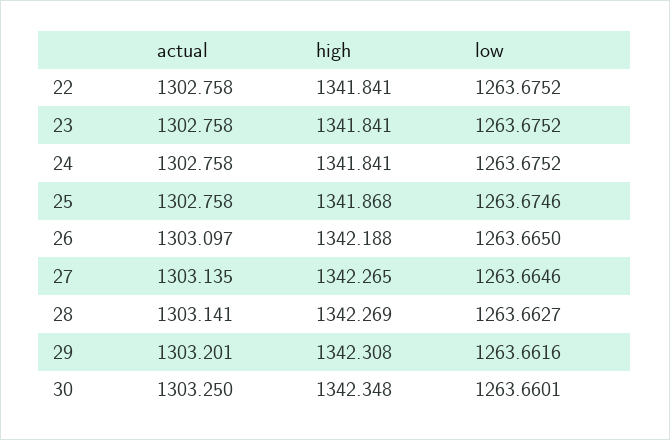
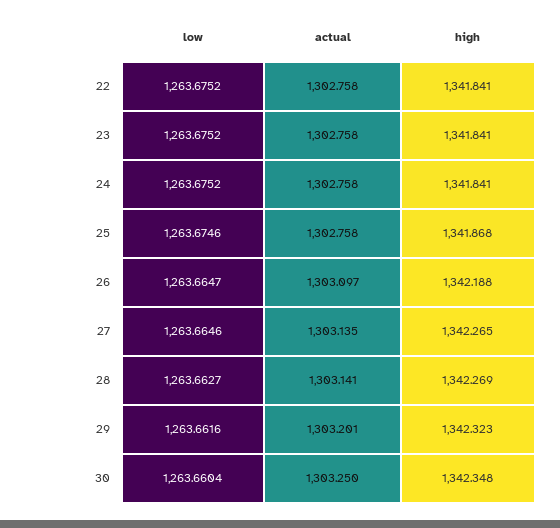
low, 26: 1263.665 -> 1263.6647
high, 29: 1342.308 -> 1342.323
low, 30: 1263.6601 -> 1263.6604

